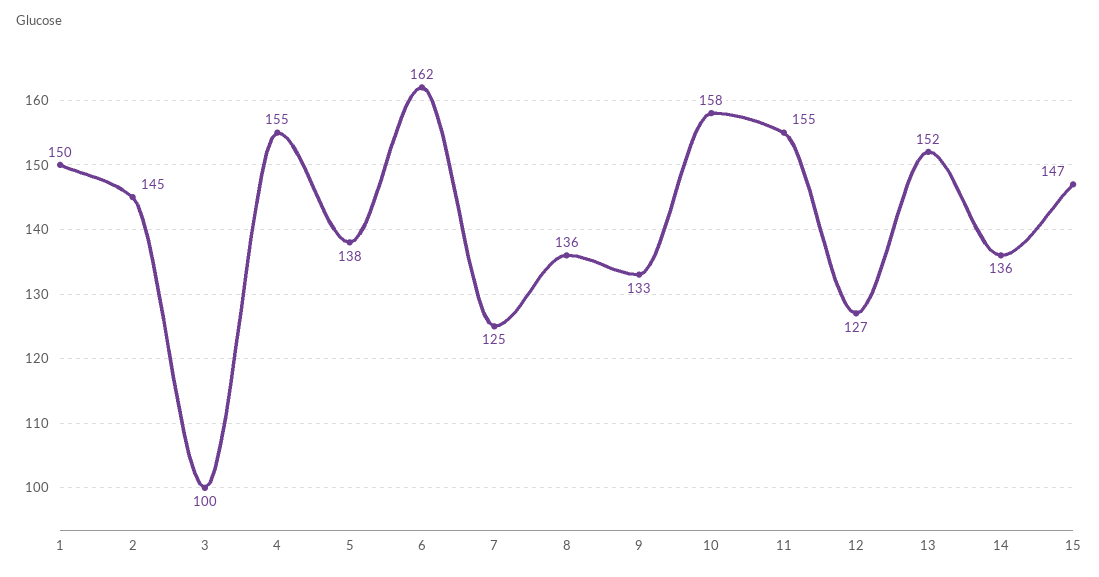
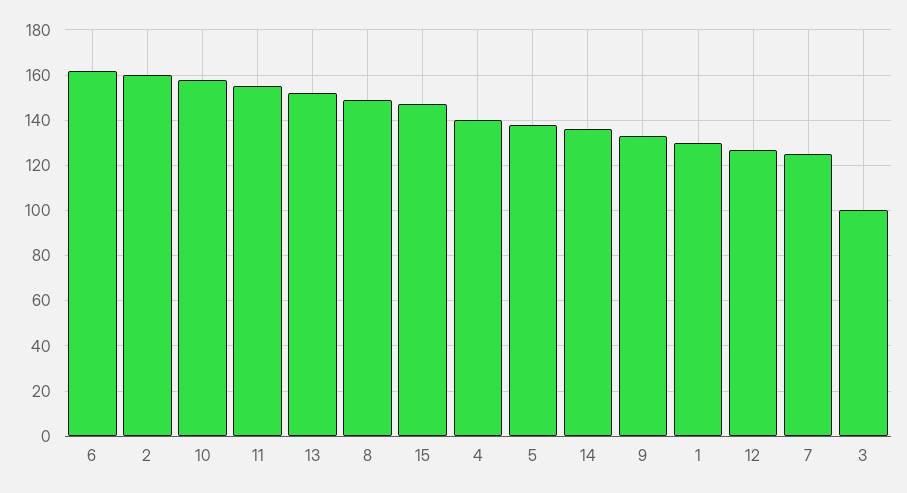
1: 150 -> 130
2: 145 -> 160
4: 155 -> 140
8: 136 -> 150

